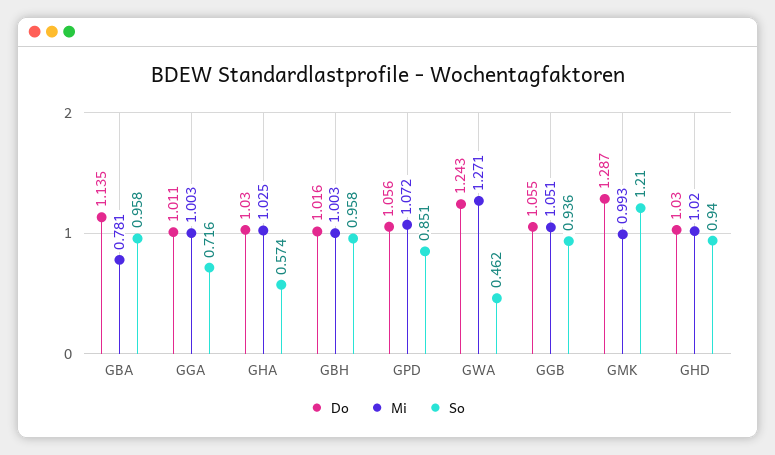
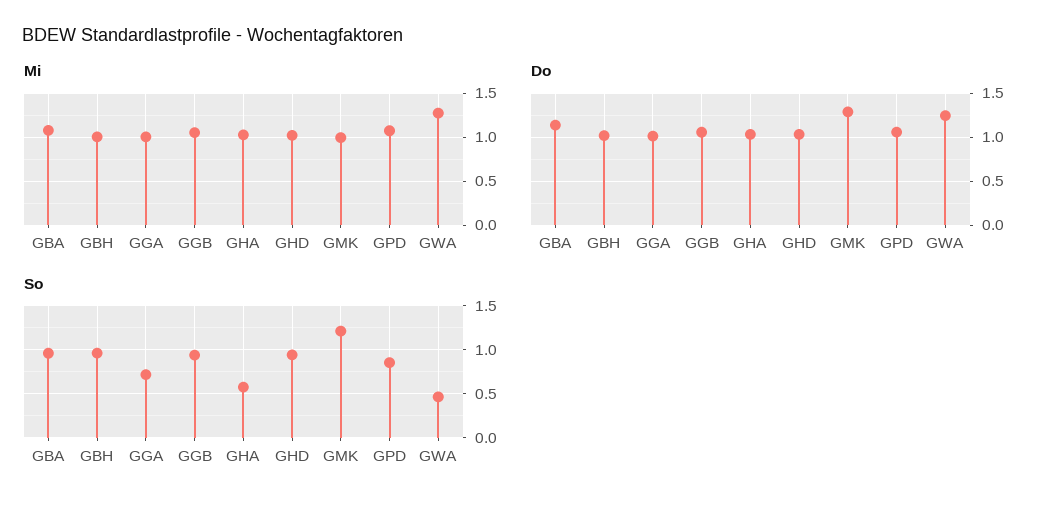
Mi, GBA: 0.781 -> 1.1

